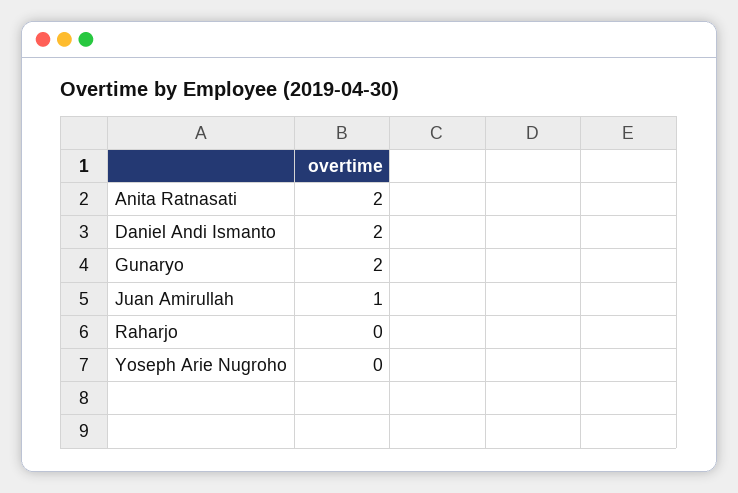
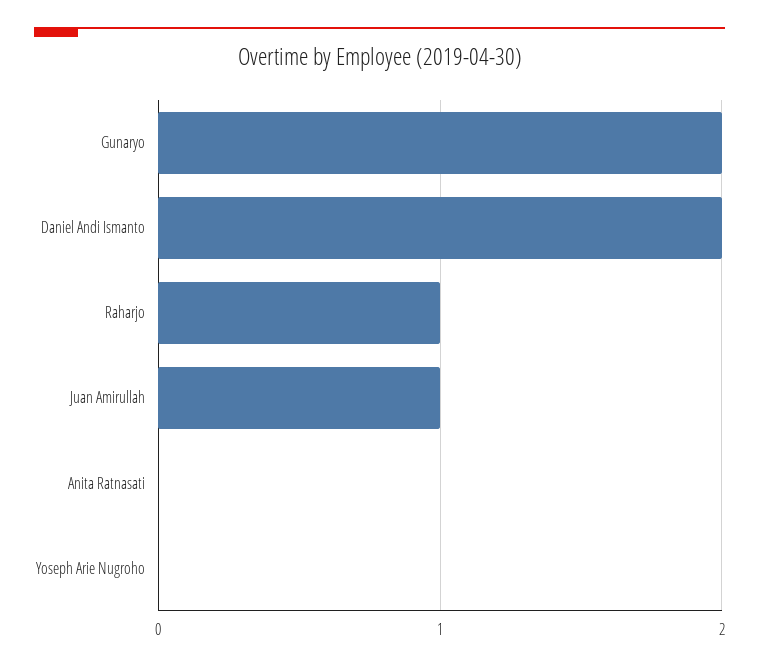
Anita Ratnasati: 2 -> 0
Raharjo: 0 -> 1

